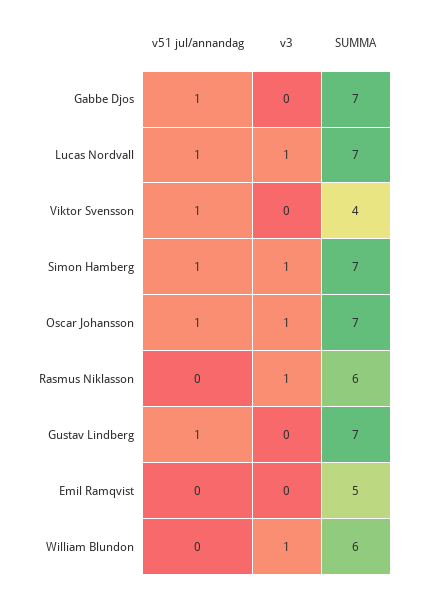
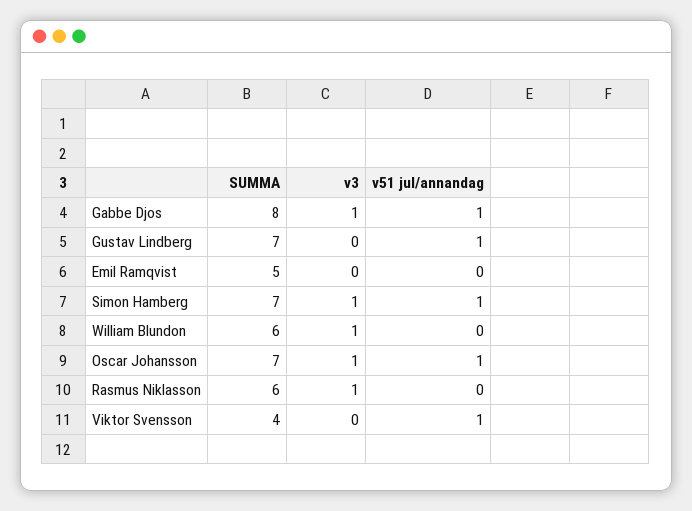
v3, Gabbe Djos: 0 -> 1
SUMMA, Gabbe Djos: 7 -> 8
v51 jul/annandag, Lucas Nordvall: 1 -> none
v3, Lucas Nordvall: 1 -> none
SUMMA, Lucas Nordvall: 7 -> none

